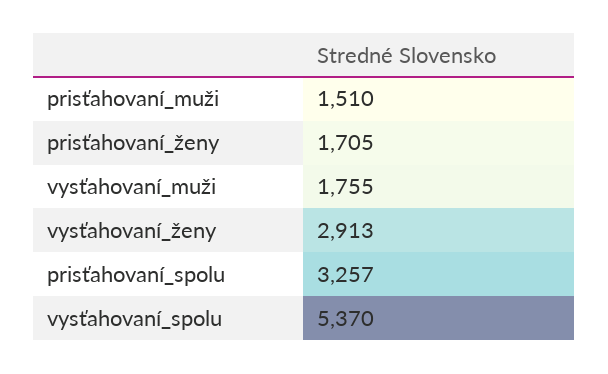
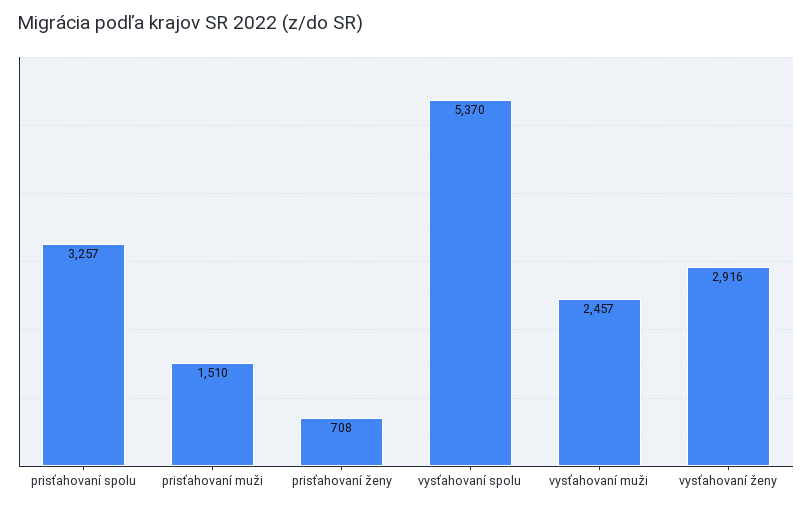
prisťahovaní_ženy: 1705 -> 708
vysťahovaní_muži: 1755 -> 2457
vysťahovaní_ženy: 2913 -> 2916

